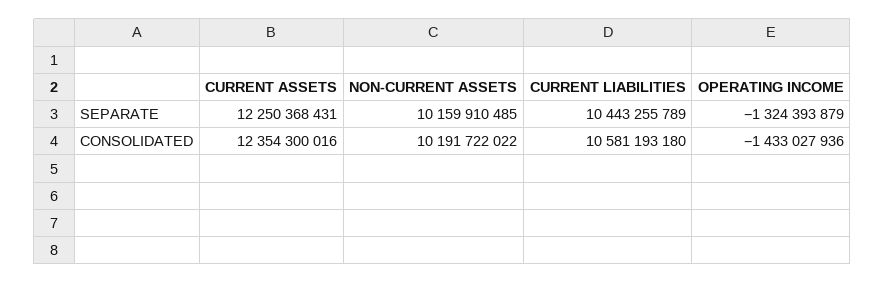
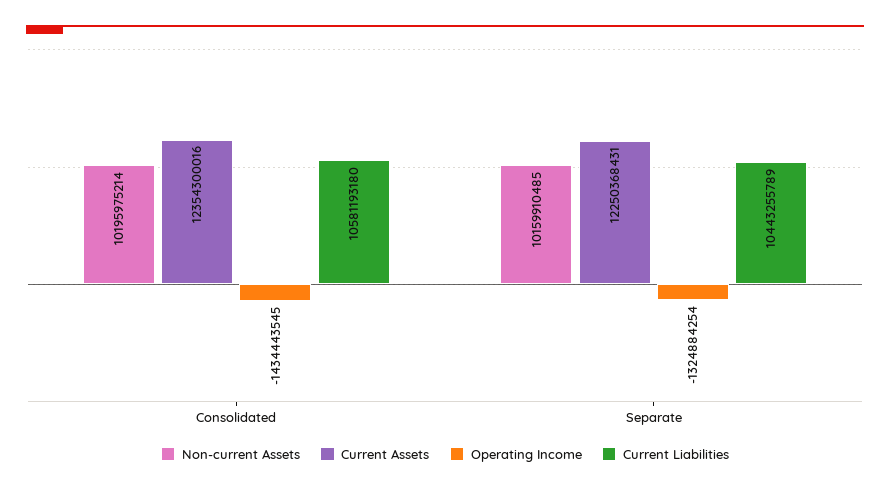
OPERATING INCOME, SEPARATE: -1324393879 -> -1324884254
NON-CURRENT ASSETS, CONSOLIDATED: 10191722022 -> 10195975214
OPERATING INCOME, CONSOLIDATED: -1433027936 -> -1434443545

